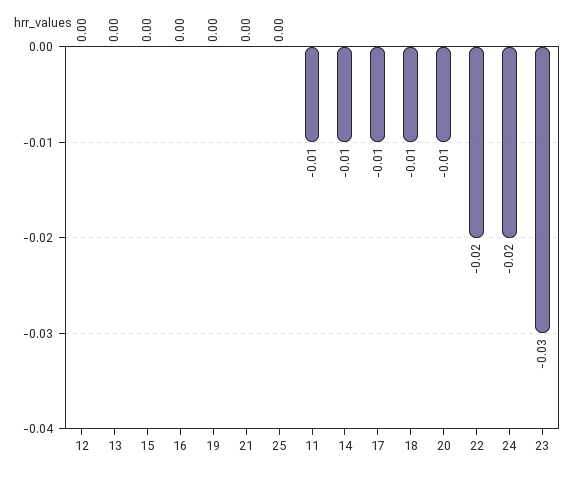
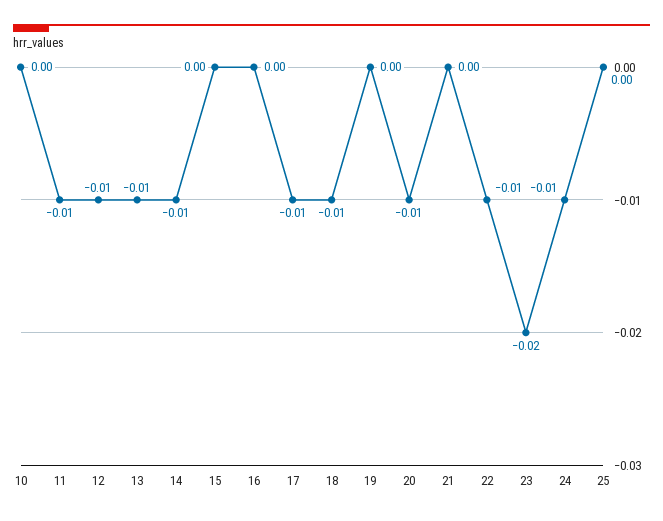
12: 0 -> -0.01
13: 0 -> -0.01
22: -0.02 -> -0.01
24: -0.02 -> -0.01
23: -0.03 -> -0.02
10: none -> 0

